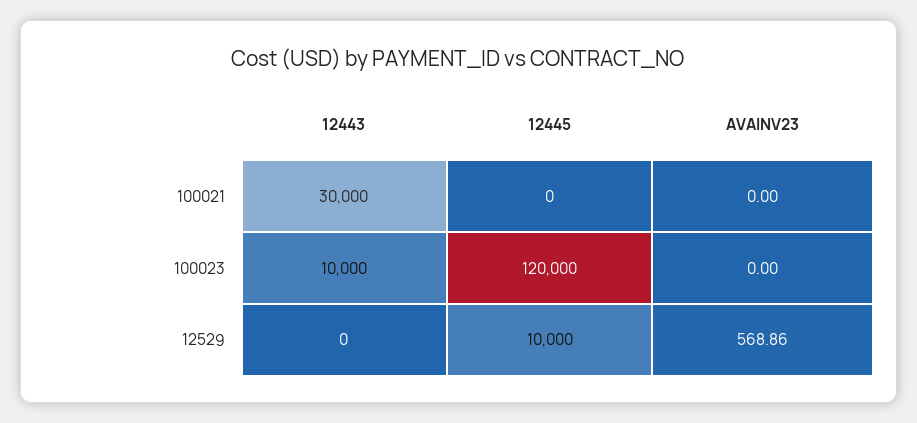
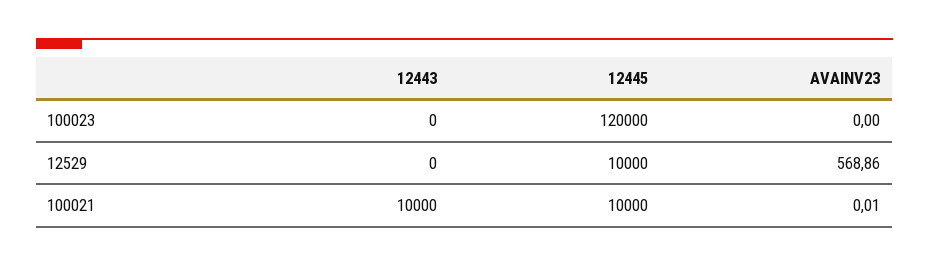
12443, 100021: 30000 -> 10000
12445, 100021: 0 -> 10000
AVAINV23, 100021: 0 -> 0.01
12443, 100023: 10000 -> 0

